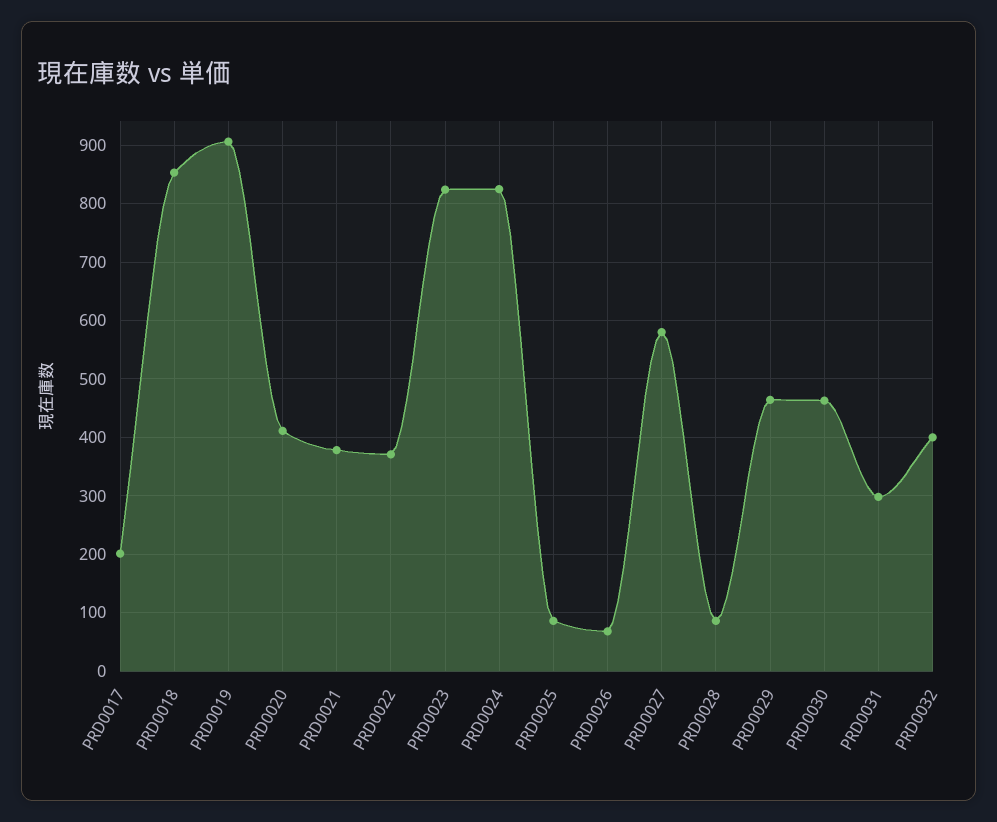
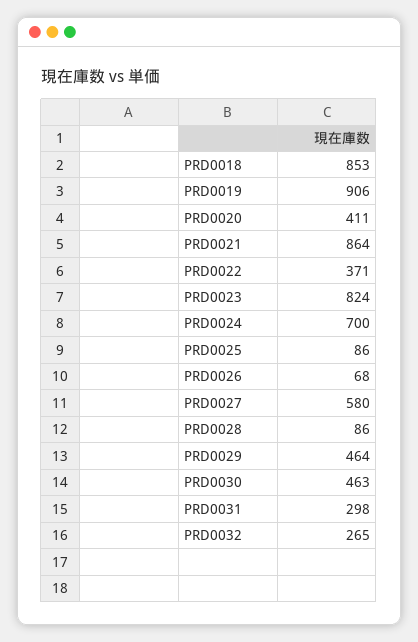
PRD0017: 200 -> none
PRD0021: 380 -> 864
PRD0024: 820 -> 700
PRD0032: 400 -> 265

